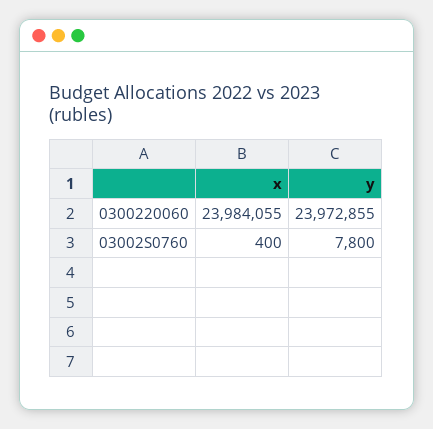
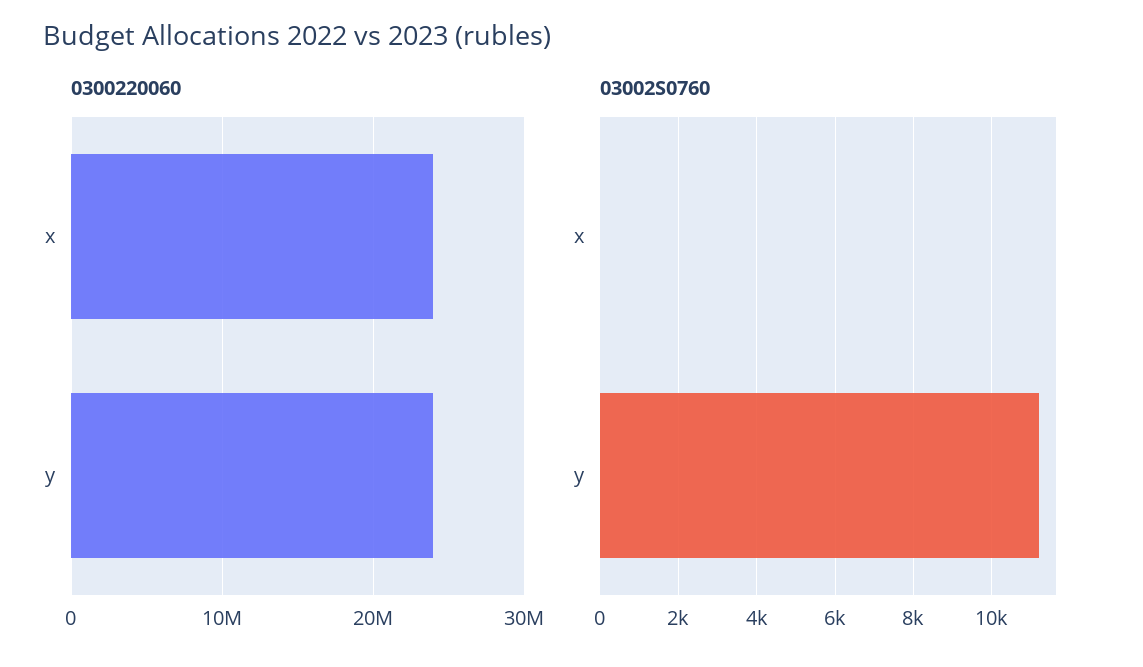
03002S0760, x: 400 -> 0
03002S0760, y: 7800 -> 11200

